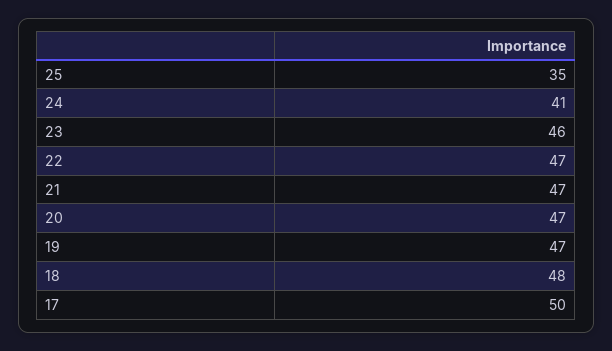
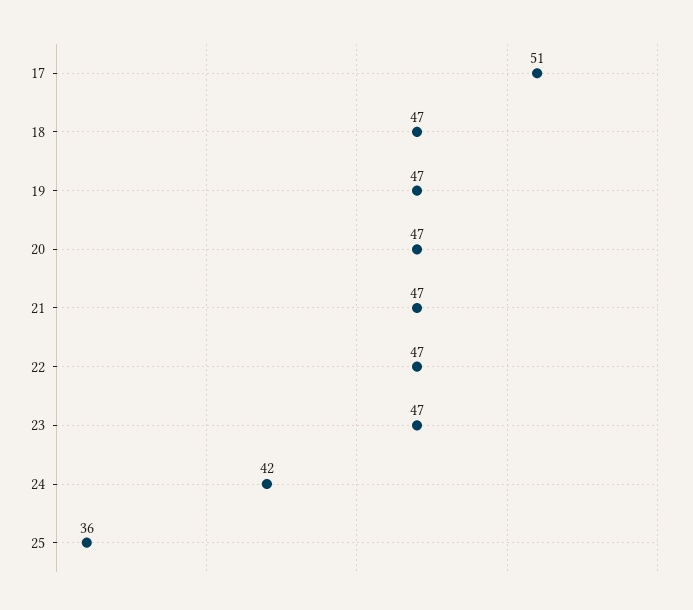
25: 35 -> 36
24: 41 -> 42
23: 46 -> 47
18: 48 -> 47
17: 50 -> 51

